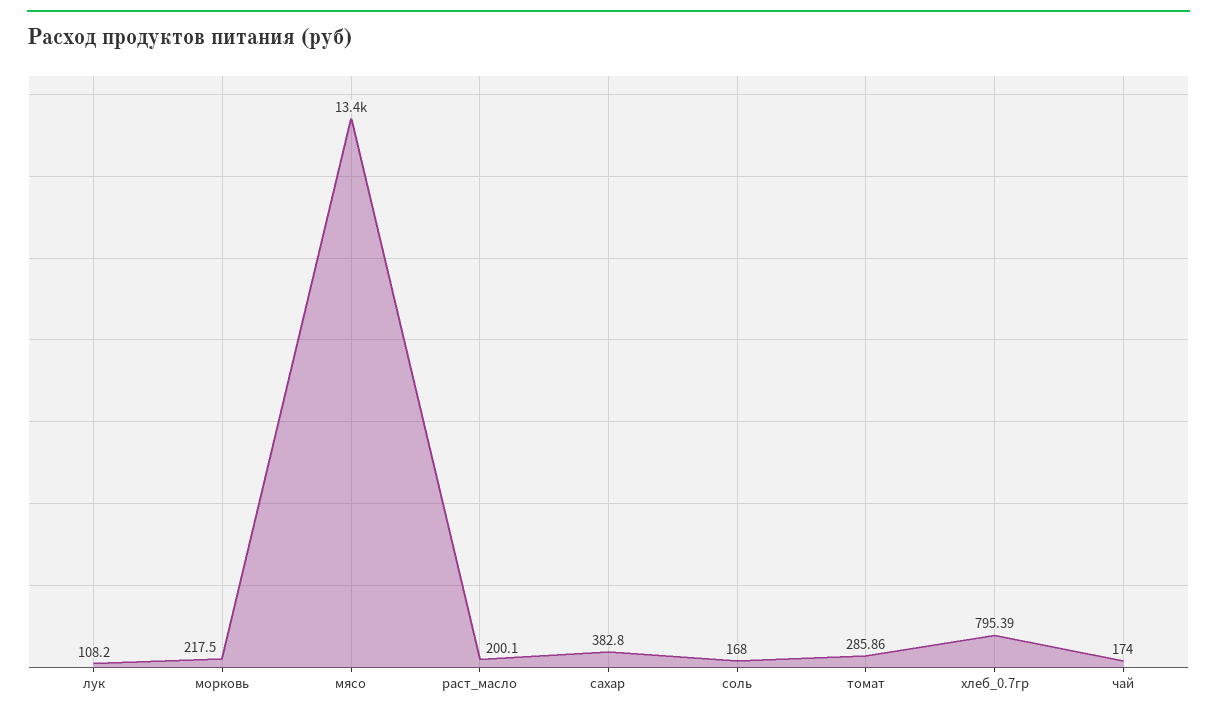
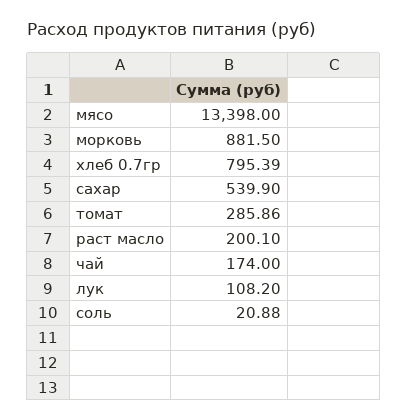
морковь: 217.5 -> 881.5
сахар: 382.8 -> 539.9
соль: 168 -> 20.88

